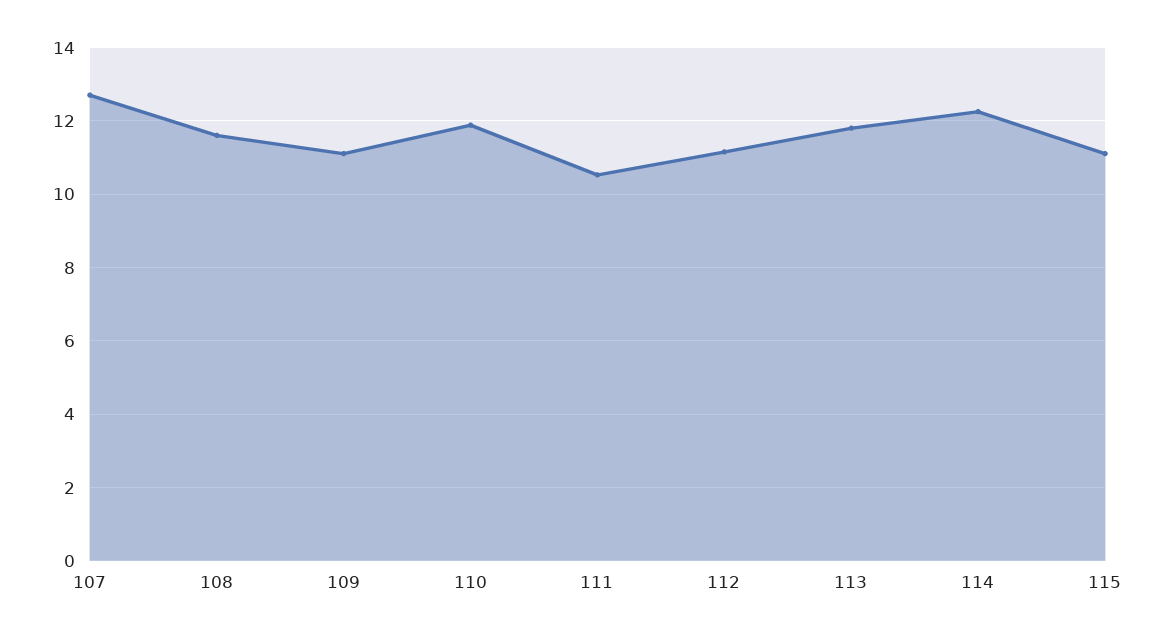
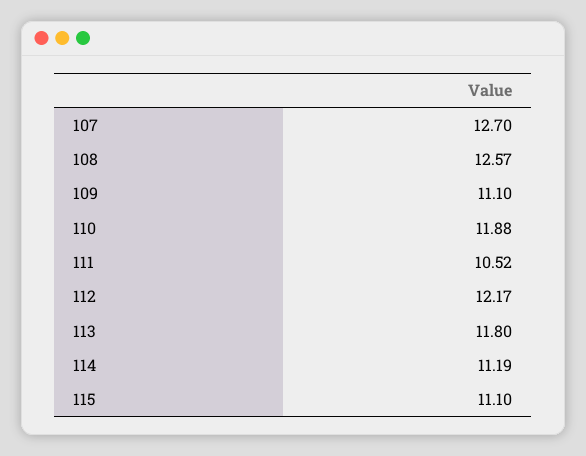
108: 11.6 -> 12.57
112: 11.2 -> 12.17
114: 12.2 -> 11.19

